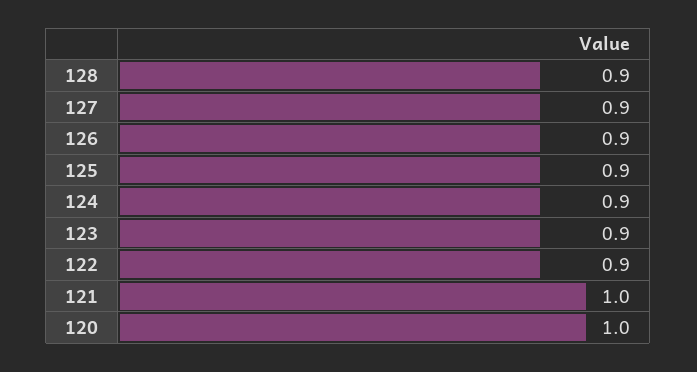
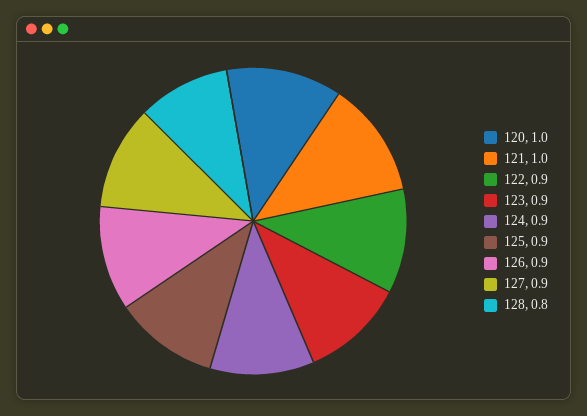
128: 0.9 -> 0.8

